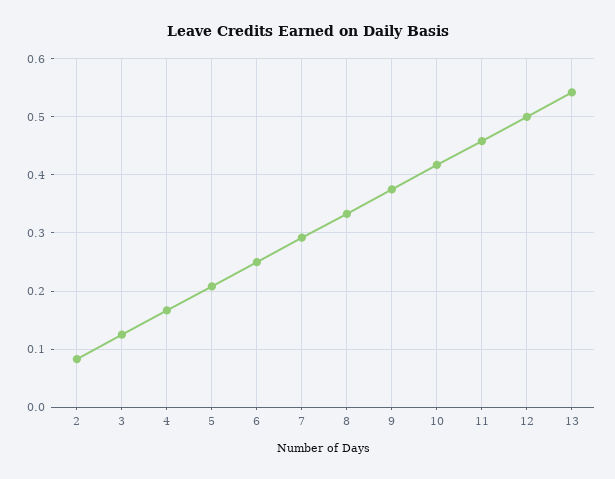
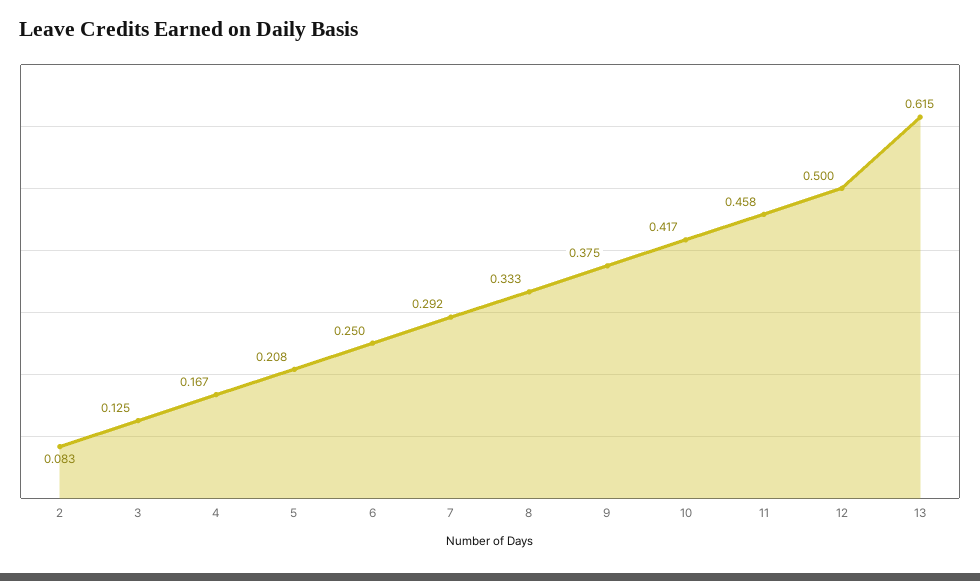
13: 0.54 -> 0.615

